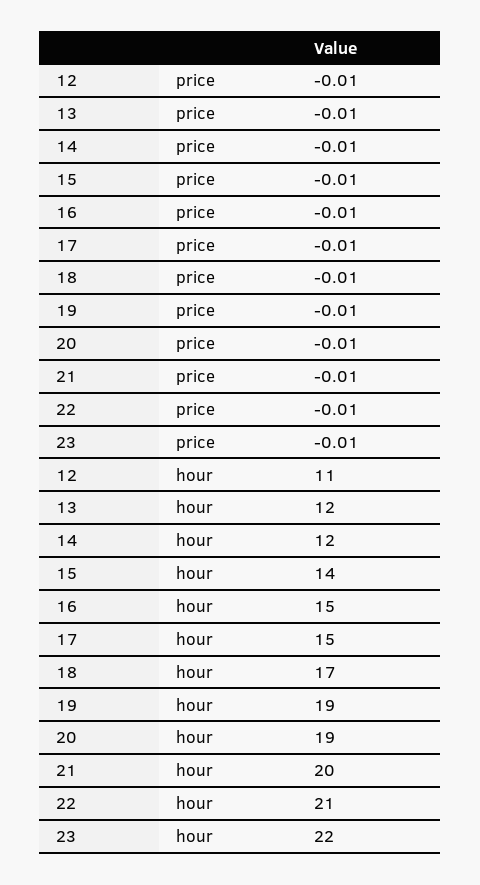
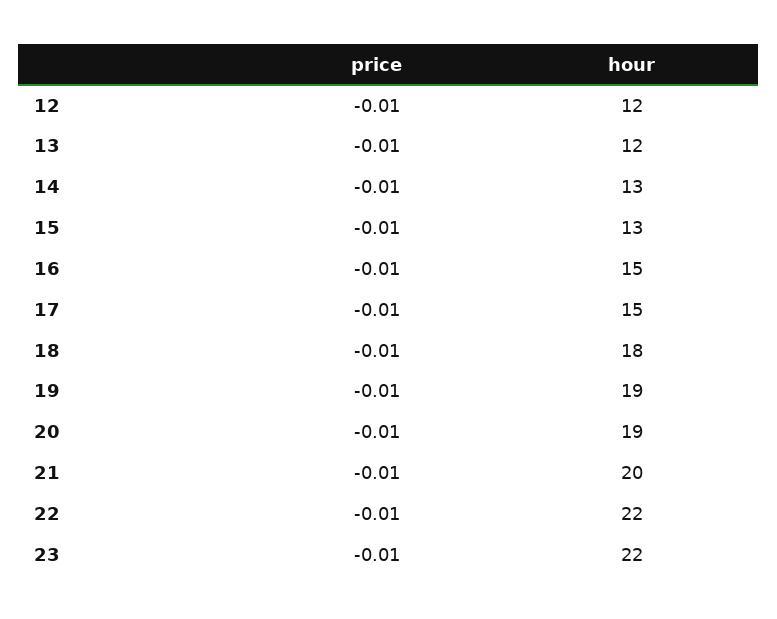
12, hour: 11 -> 12
14, hour: 12 -> 13
15, hour: 14 -> 13
18, hour: 17 -> 18
22, hour: 21 -> 22

